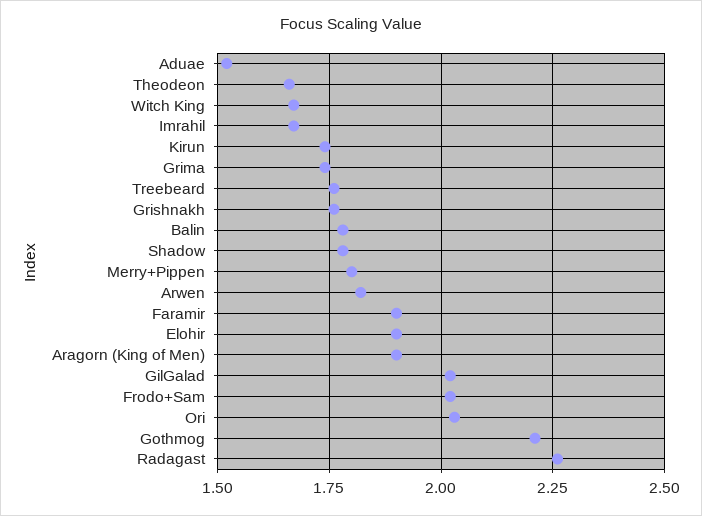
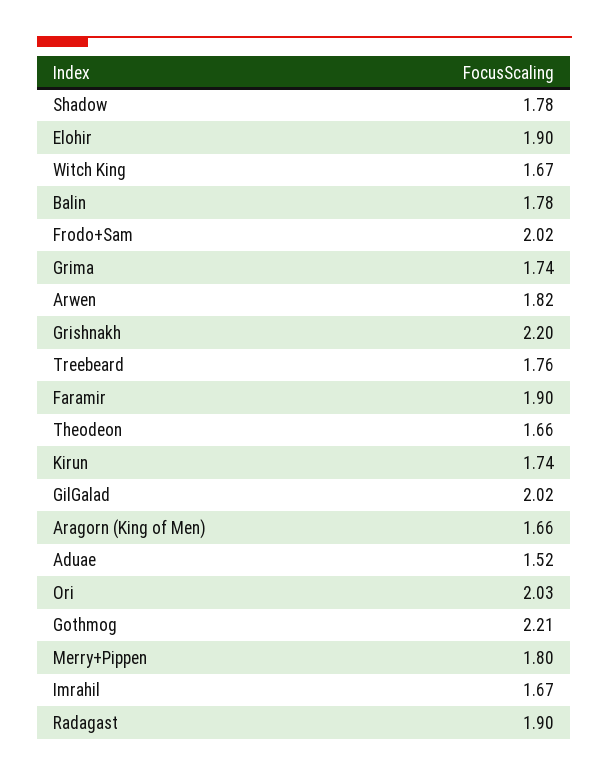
Grishnakh: 1.75 -> 2.2
Aragorn (King of Men): 1.9 -> 1.66
Radagast: 2.25 -> 1.9

